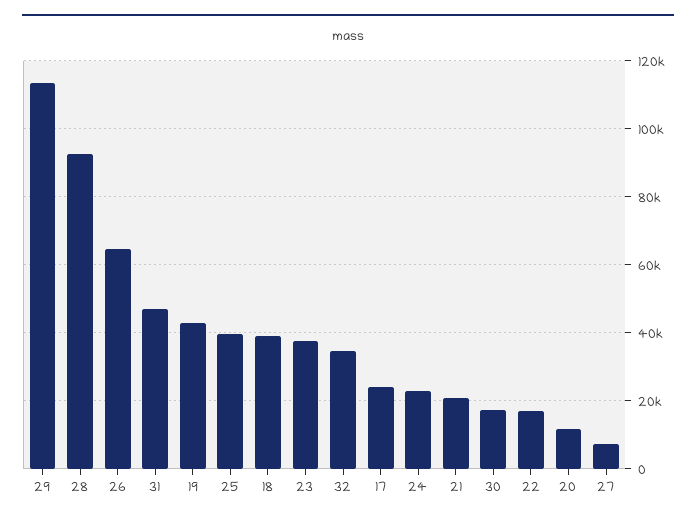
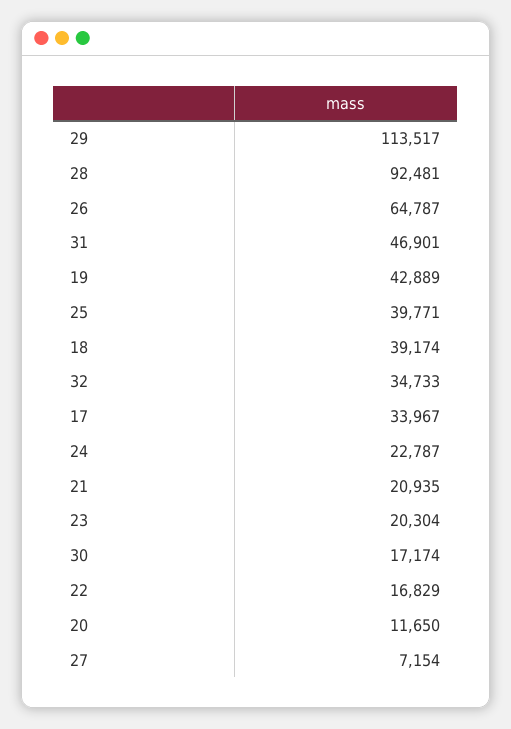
23: 38000 -> 20304
17: 24000 -> 33967

